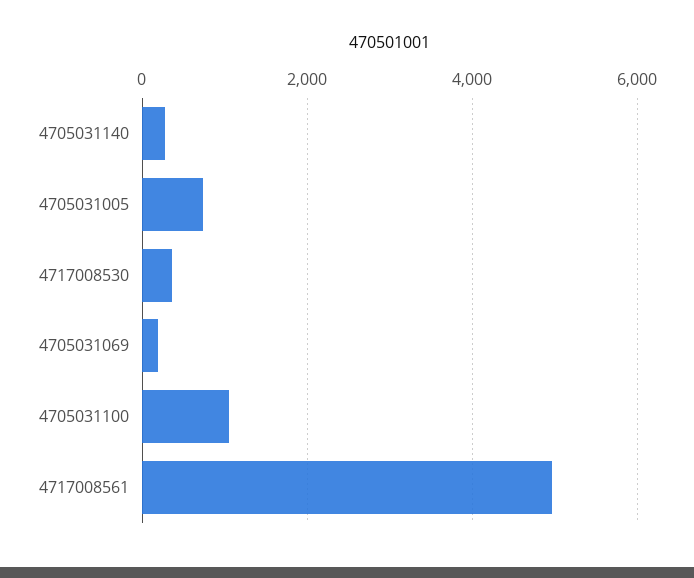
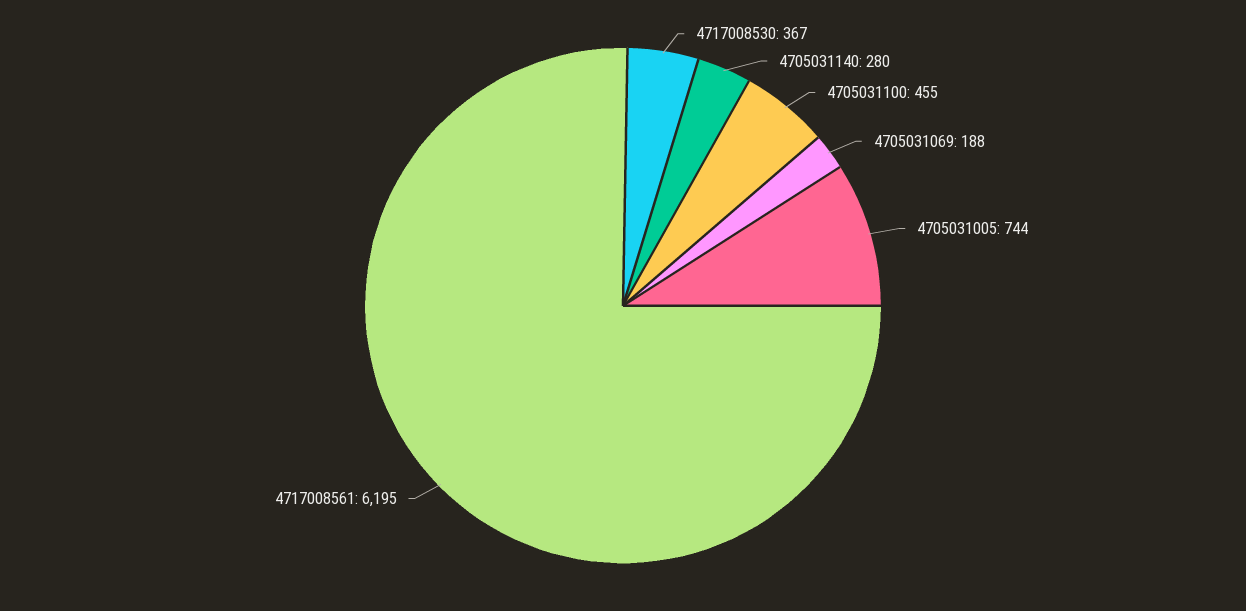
4705031100: 1000 -> 455
4717008561: 5000 -> 6195

